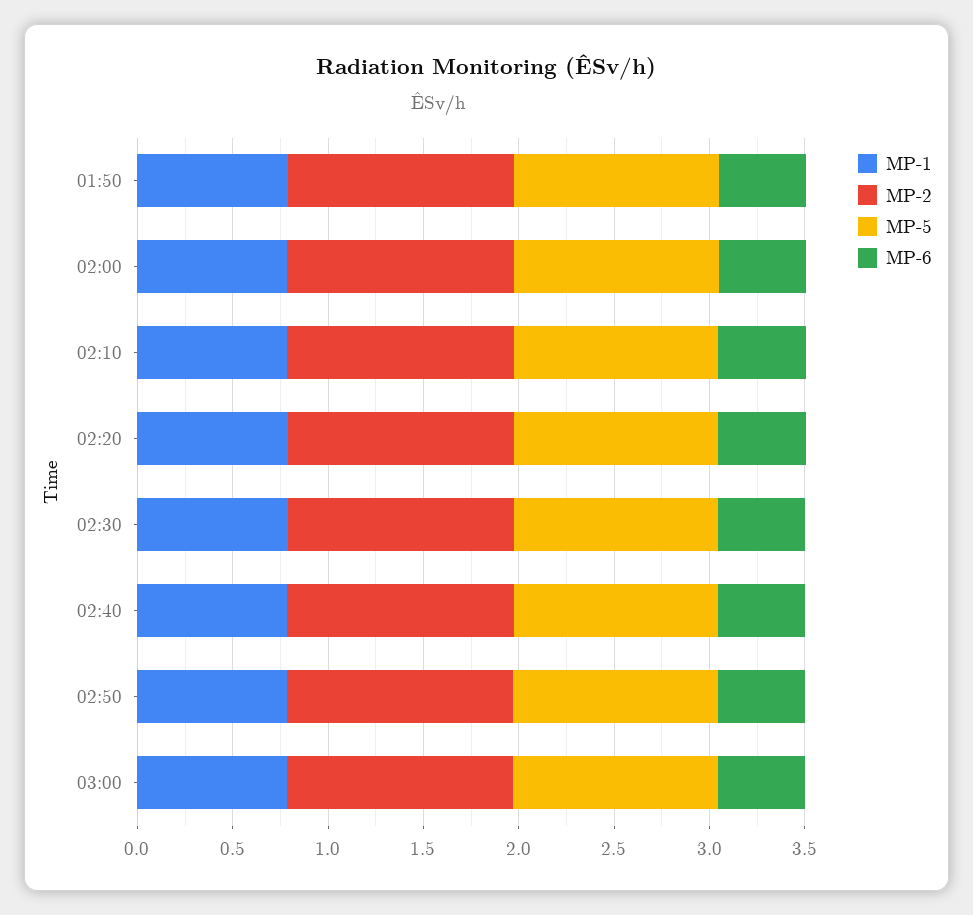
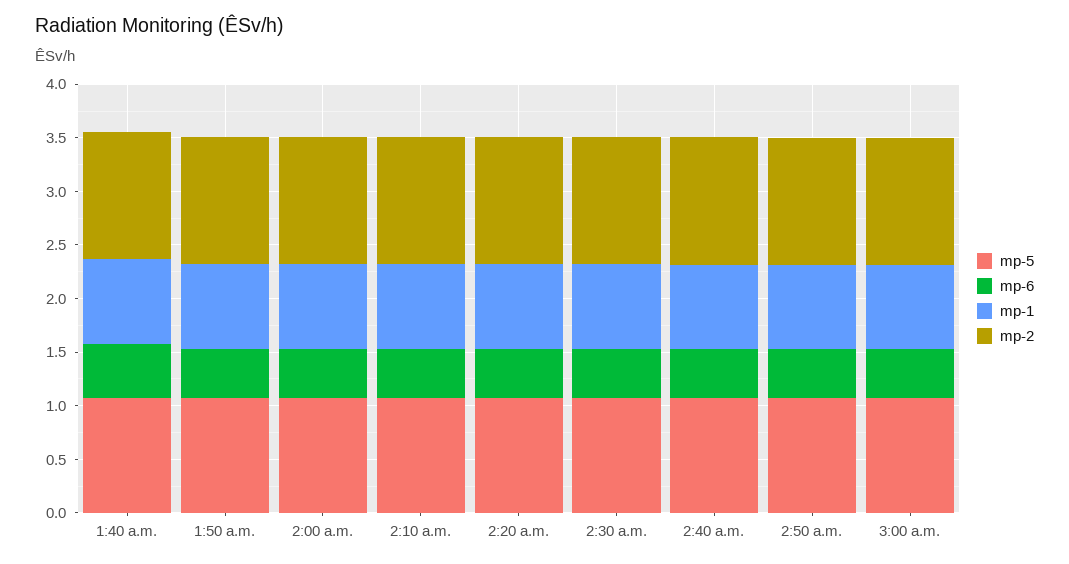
MP-5, 1:40 a.m.: none -> 1.1
MP-6, 1:40 a.m.: none -> 0.5
MP-1, 1:40 a.m.: none -> 0.8
MP-2, 1:40 a.m.: none -> 1.2

